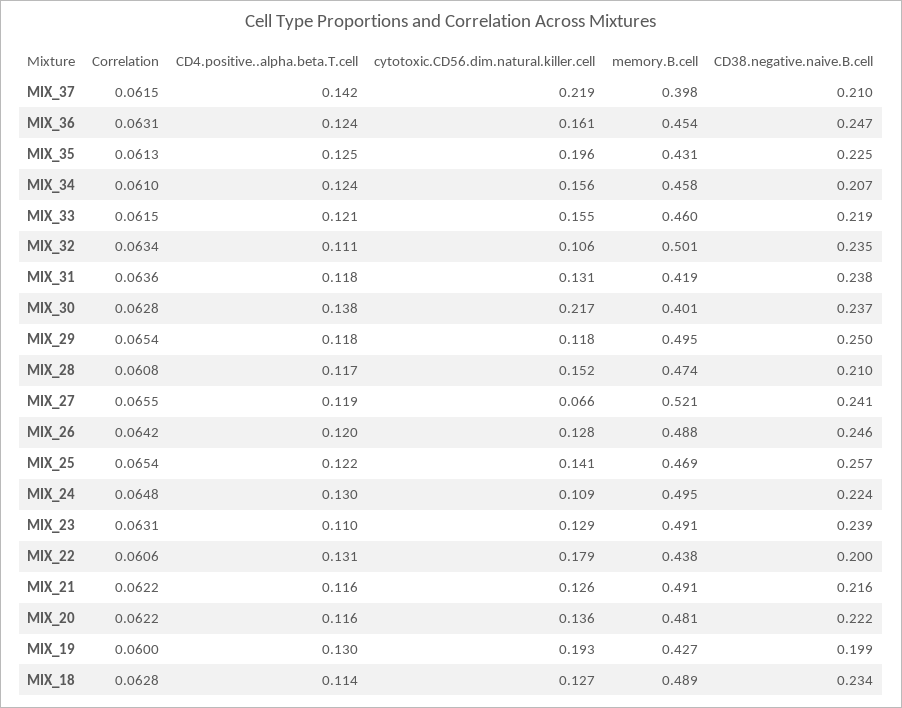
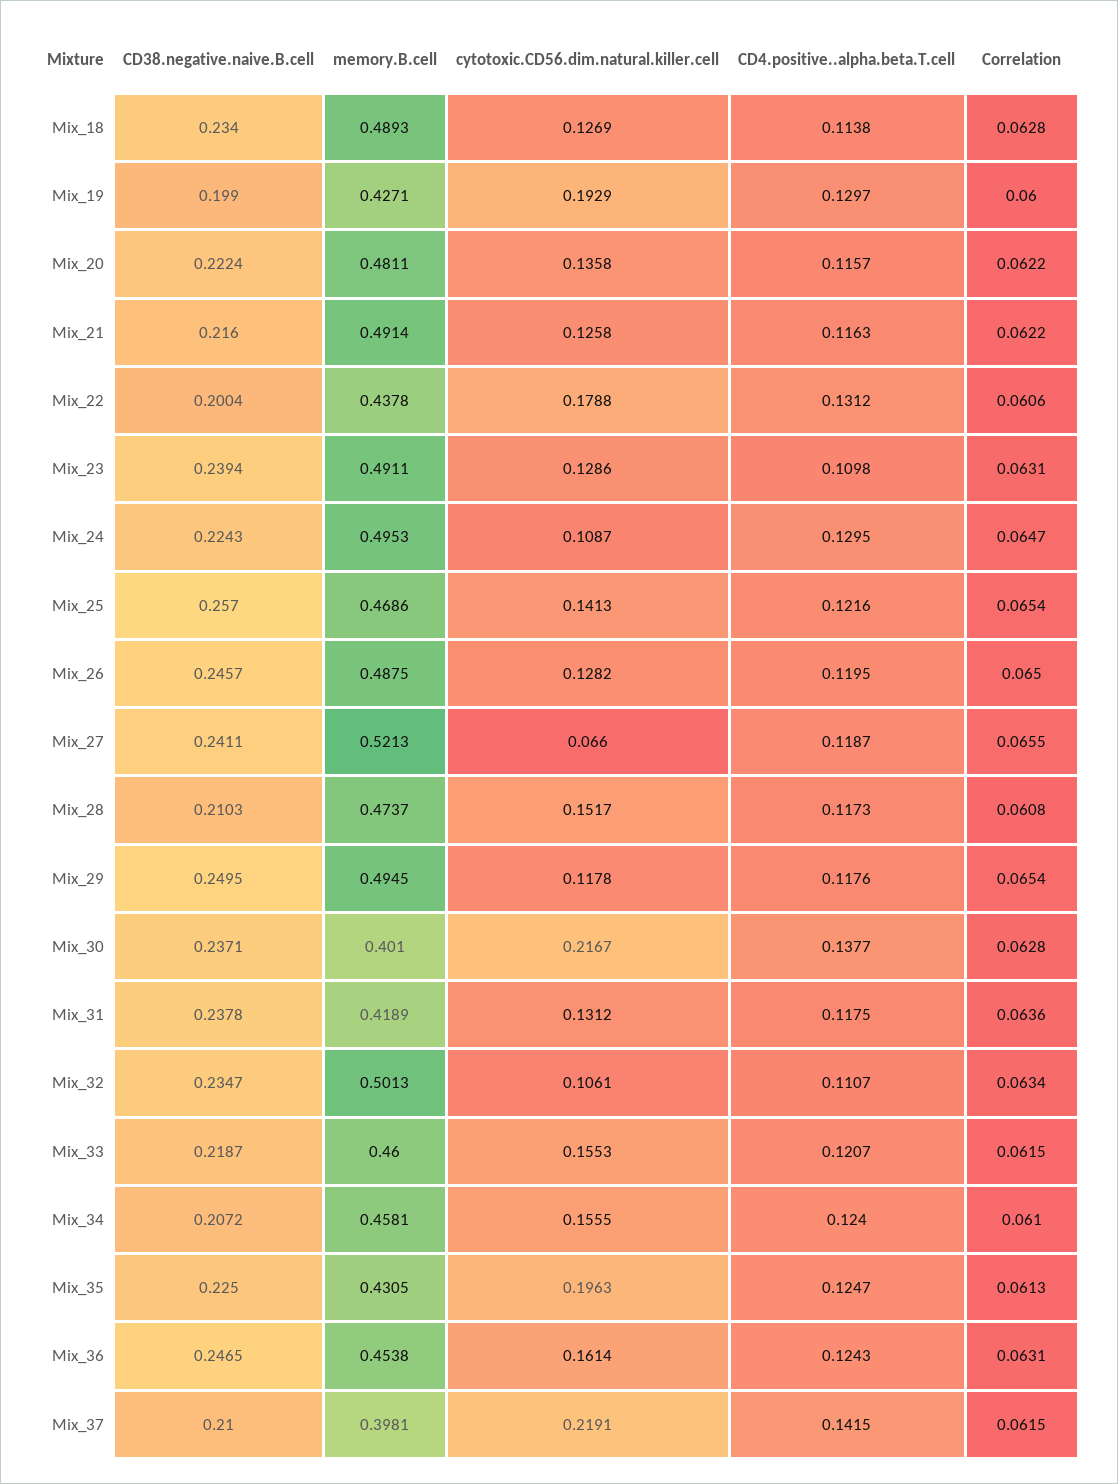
Correlation, MIX_26: 0.0642 -> 0.065
Correlation, MIX_24: 0.0648 -> 0.0647

